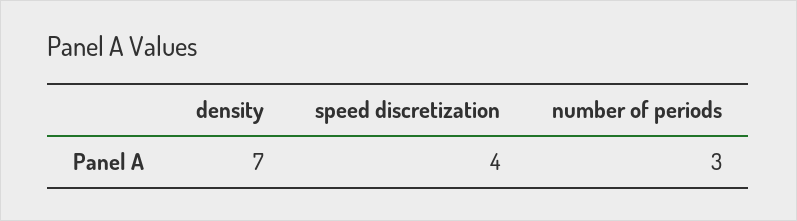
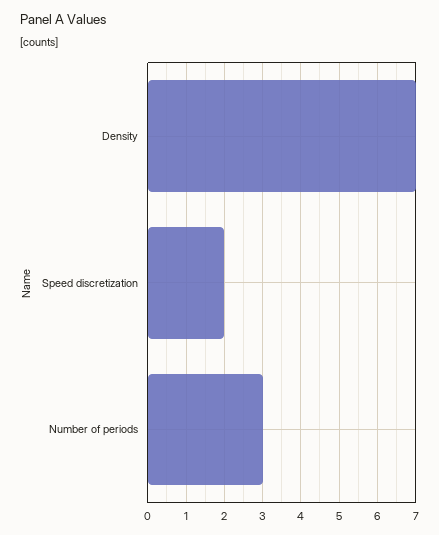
speed discretization: 4 -> 2

